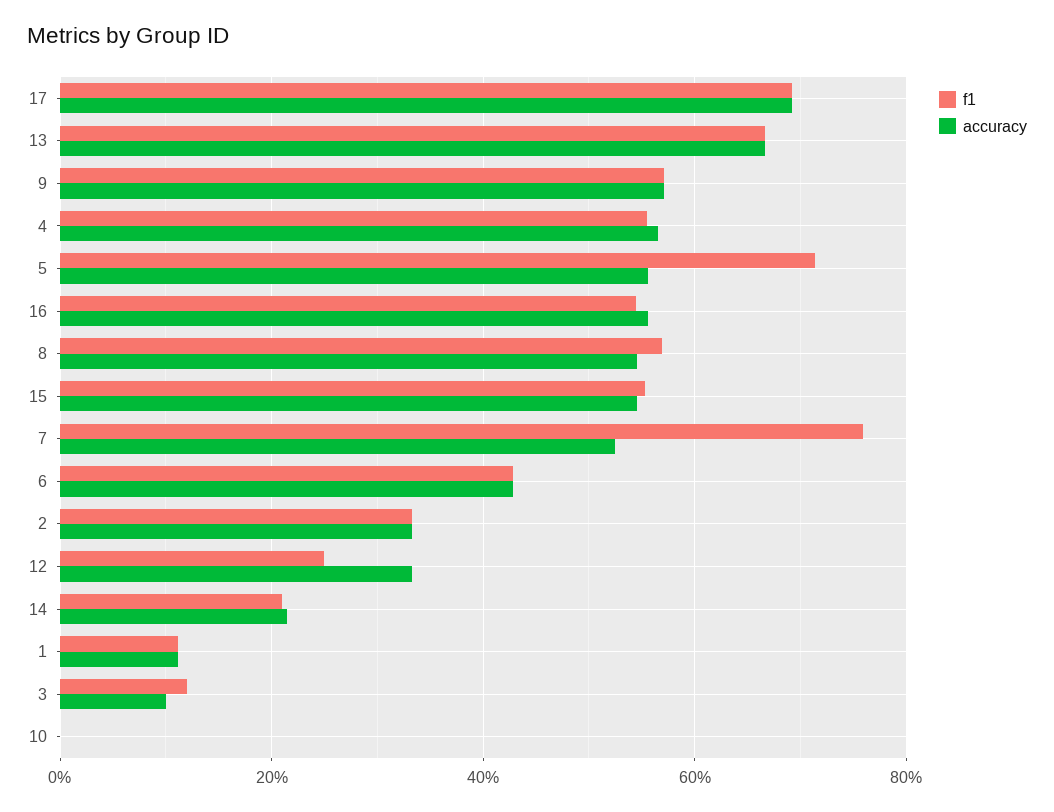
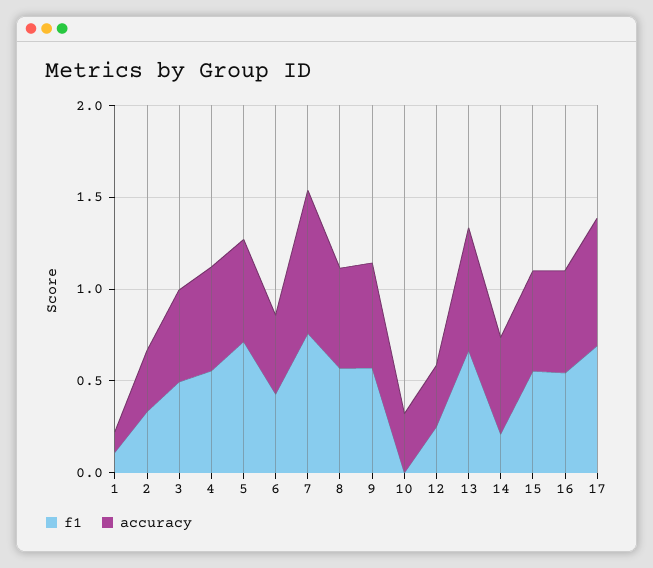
accuracy, 7: 0.52 -> 0.8
accuracy, 14: 0.22 -> 0.5
f1, 3: 0.12 -> 0.5
accuracy, 3: 0.1 -> 0.5
accuracy, 10: 0 -> 0.3

